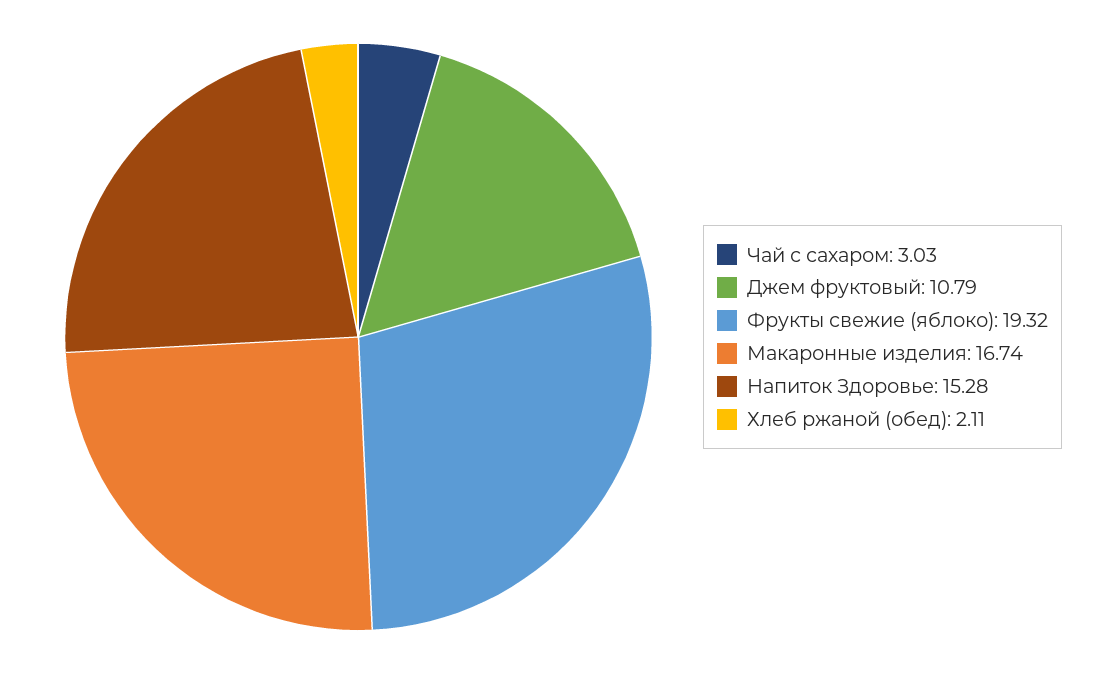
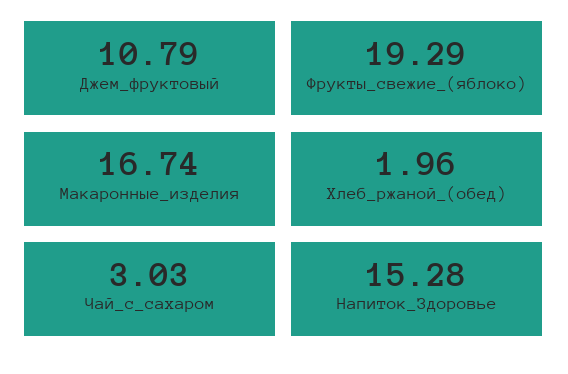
Фрукты свежие (яблоко): 19.32 -> 19.29
Хлеб ржаной (обед): 2.11 -> 1.96

